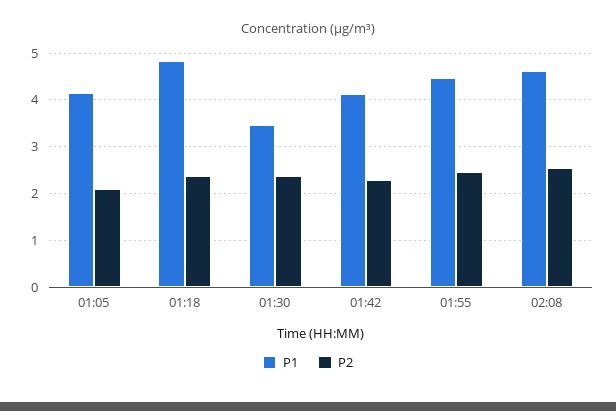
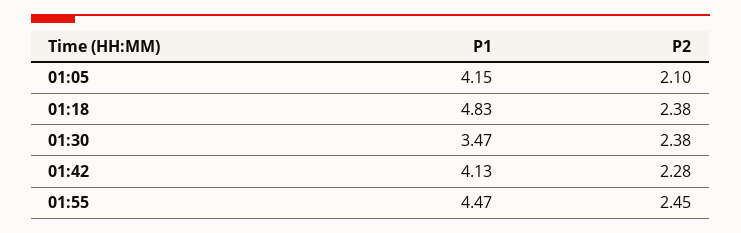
P1, 02:08: 4.6 -> none
P2, 02:08: 2.6 -> none

